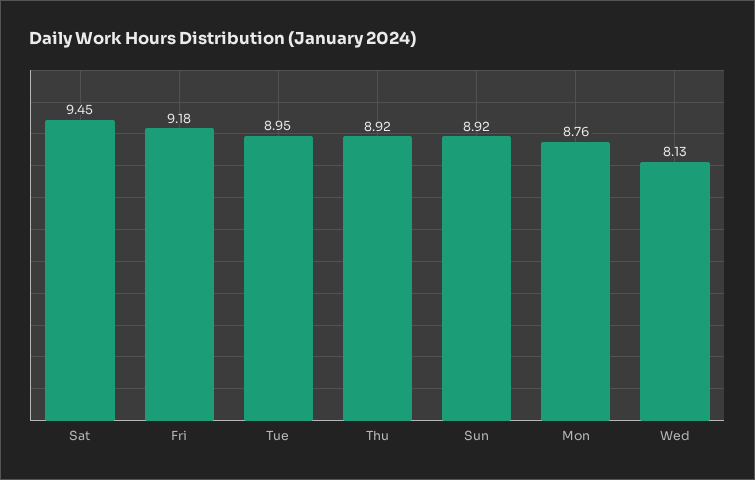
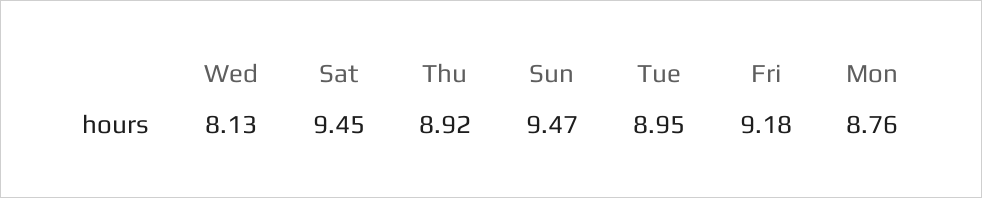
Sun: 8.92 -> 9.47

